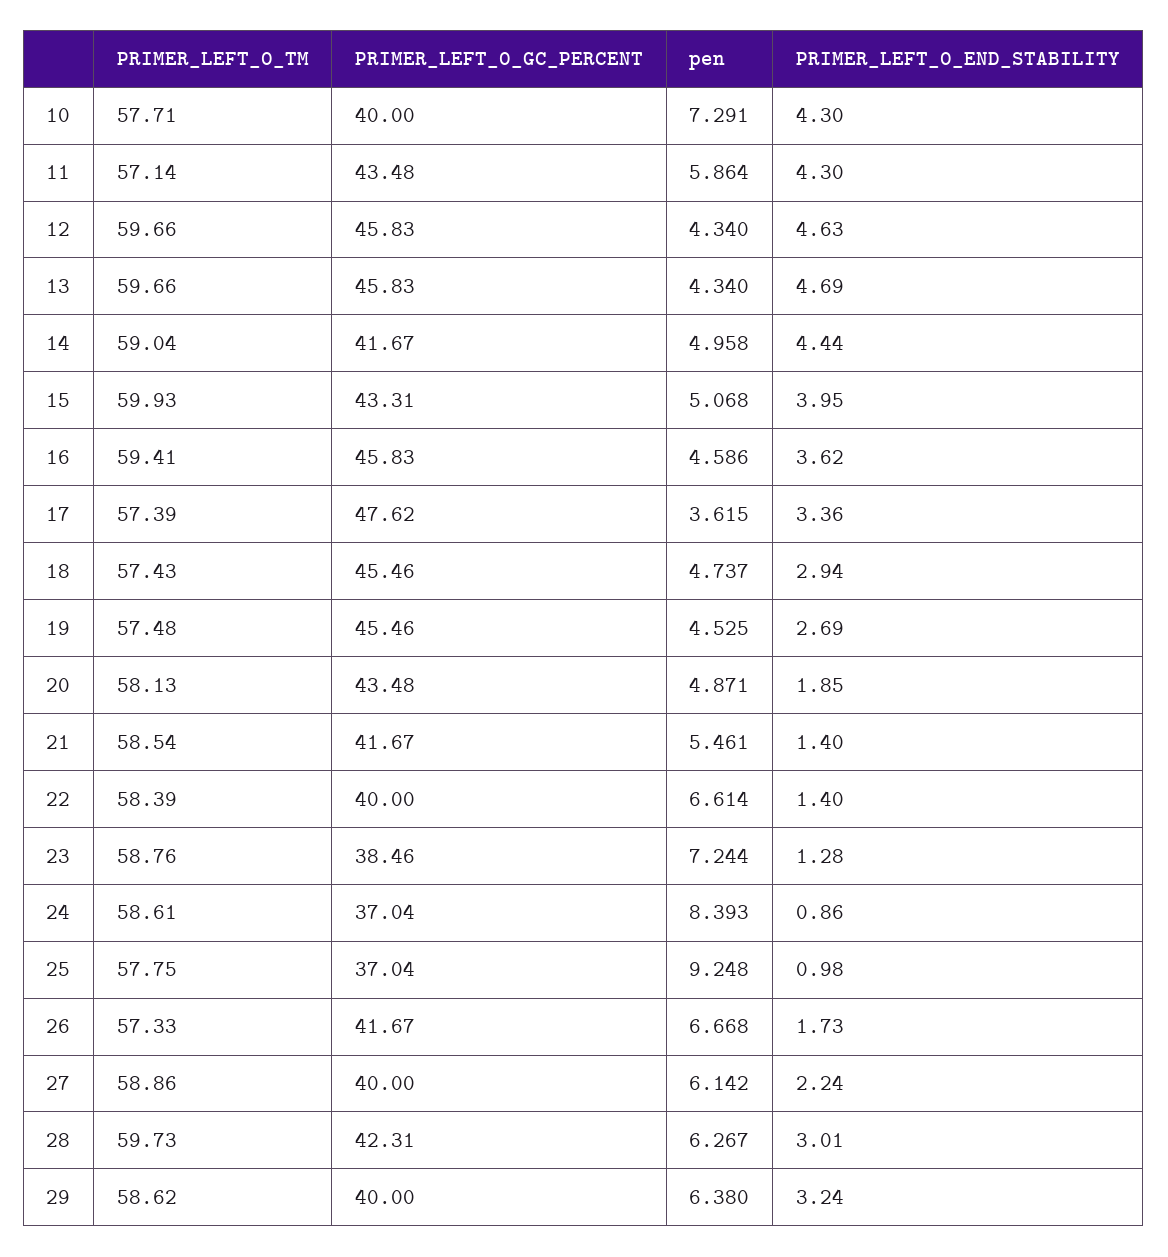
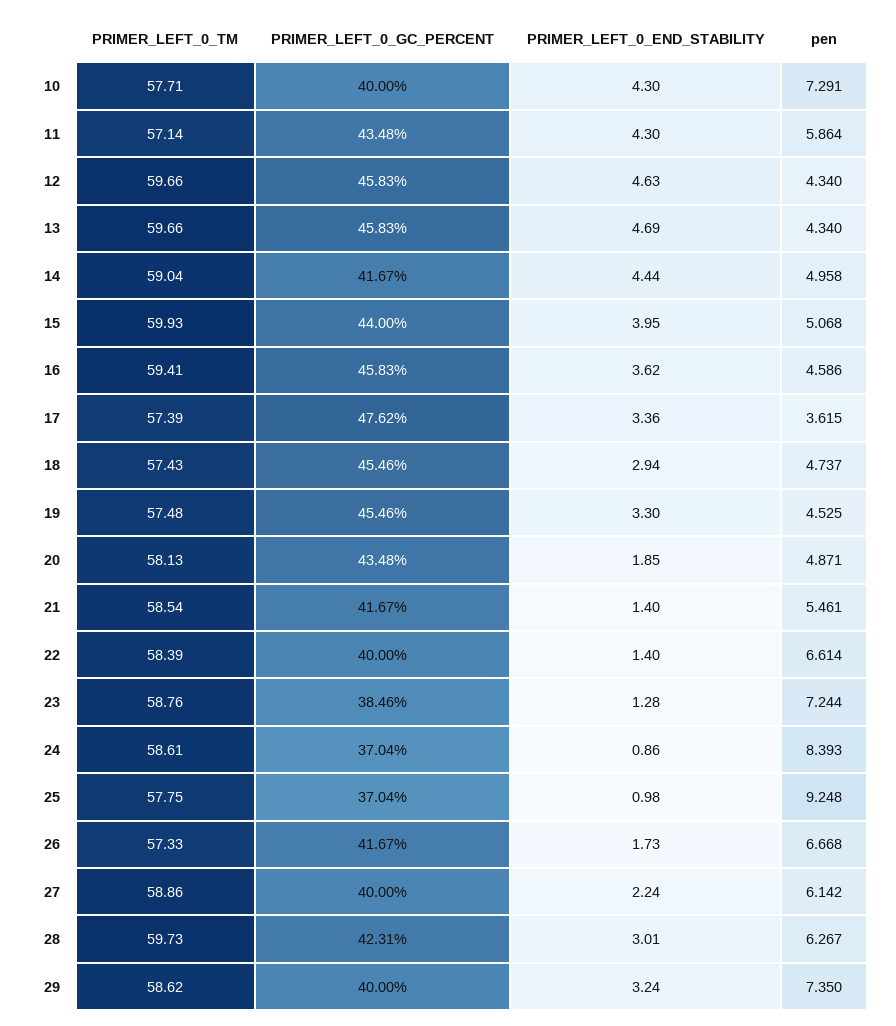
PRIMER_LEFT_0_GC_PERCENT, 15: 43.31 -> 44
PRIMER_LEFT_0_END_STABILITY, 19: 2.69 -> 3.3
pen, 29: 6.38 -> 7.35

